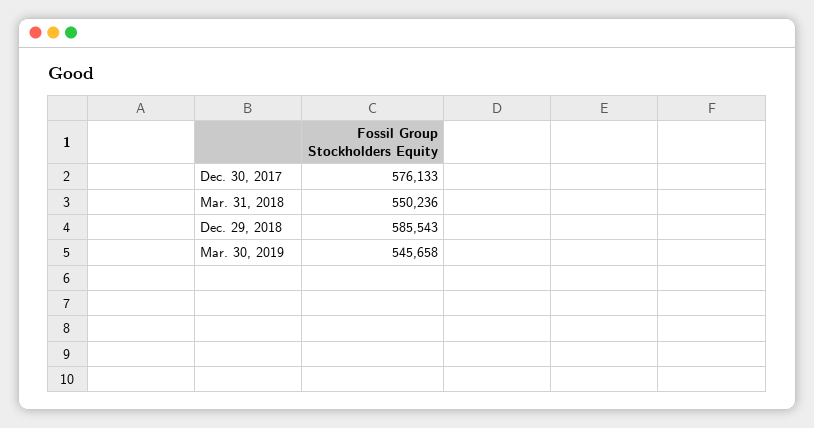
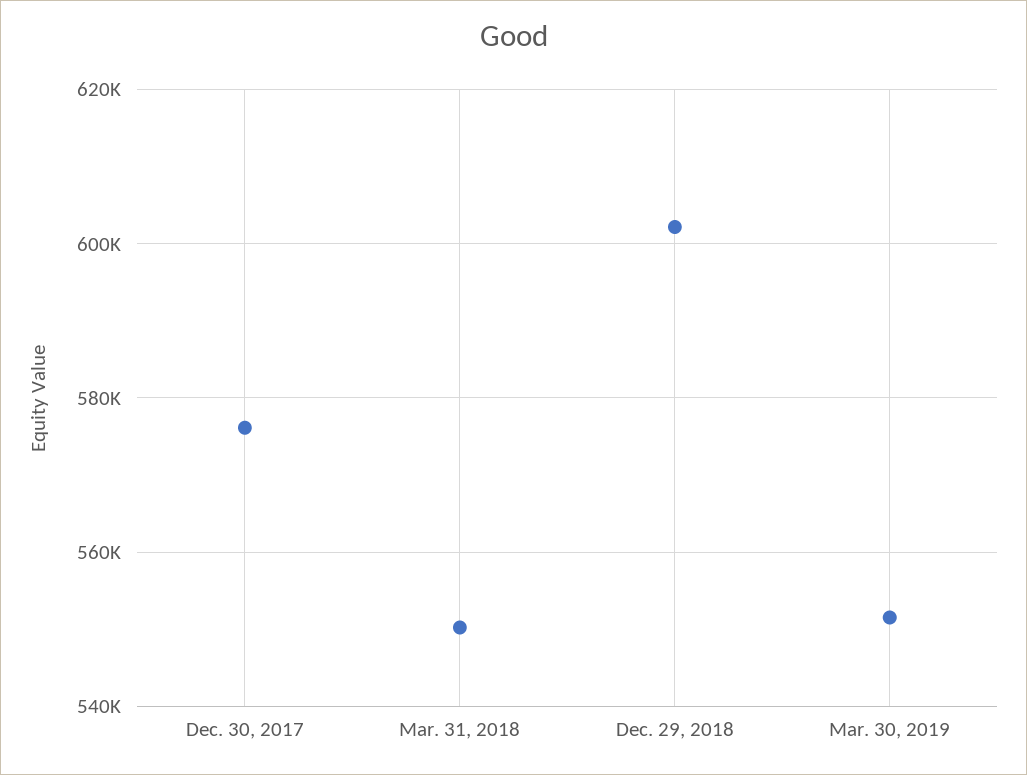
Dec. 29, 2018: 585543 -> 602000
Mar. 30, 2019: 545658 -> 552000

